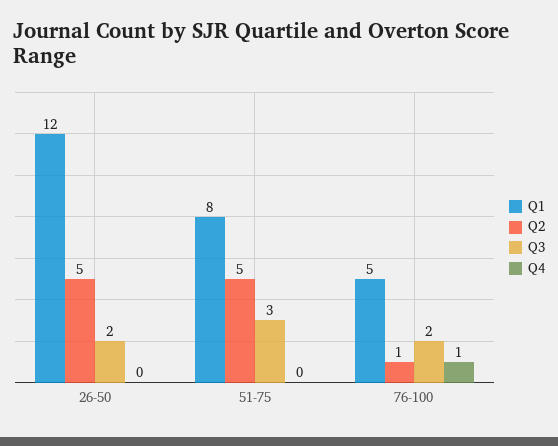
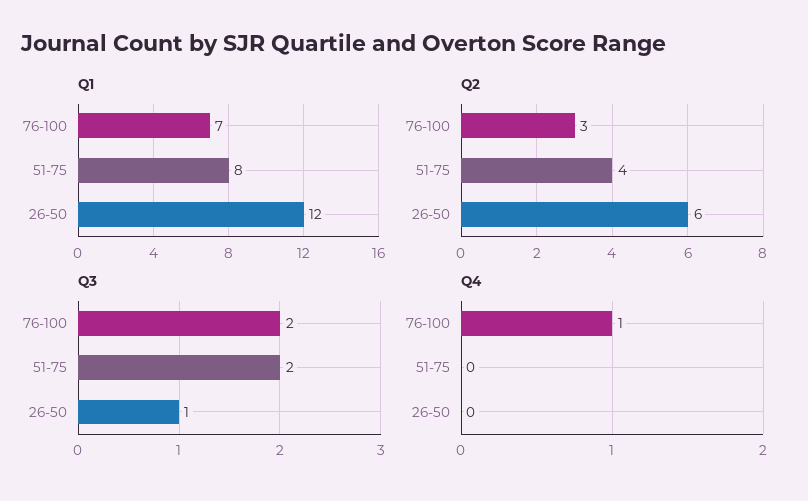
Q2, 26-50: 5 -> 6
Q3, 26-50: 2 -> 1
Q2, 51-75: 5 -> 4
Q3, 51-75: 3 -> 2
Q1, 76-100: 5 -> 7
Q2, 76-100: 1 -> 3

